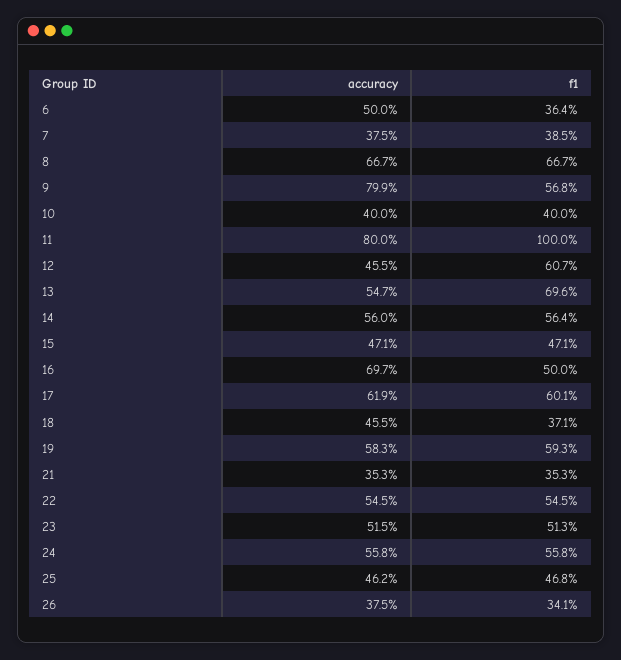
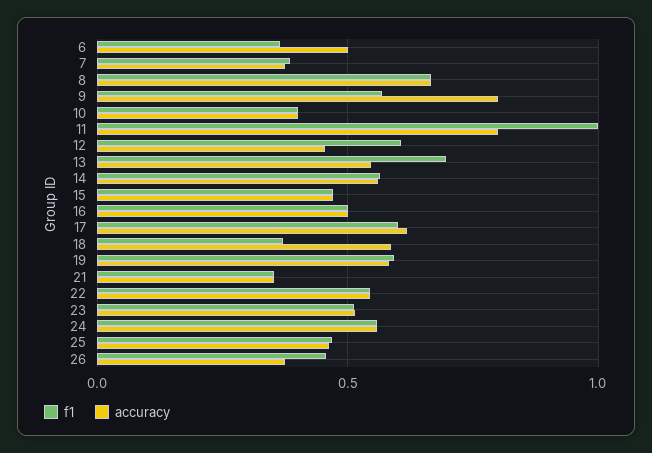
accuracy, 16: 0.697 -> 0.5
accuracy, 18: 0.455 -> 0.6
f1, 26: 0.341 -> 0.45

